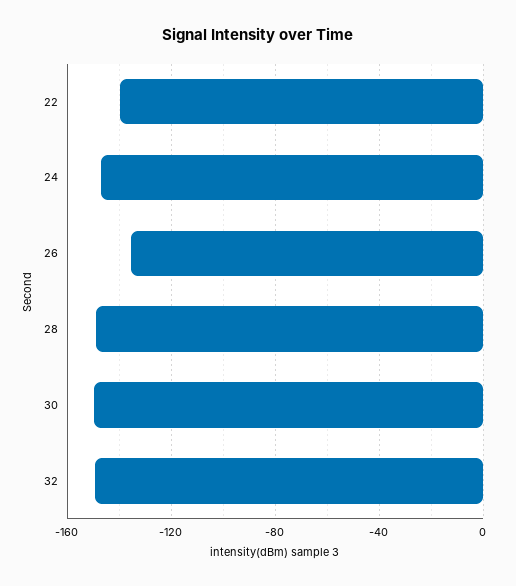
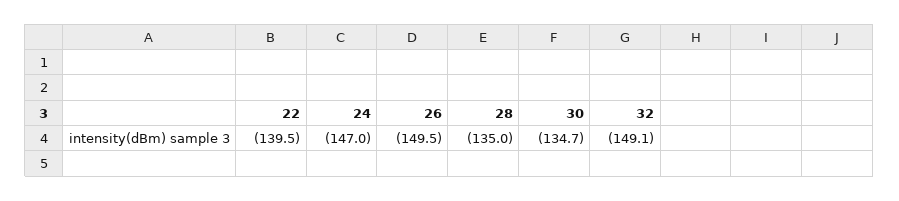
26: -135 -> -149.5
28: -150 -> -135
30: -150 -> -134.7

